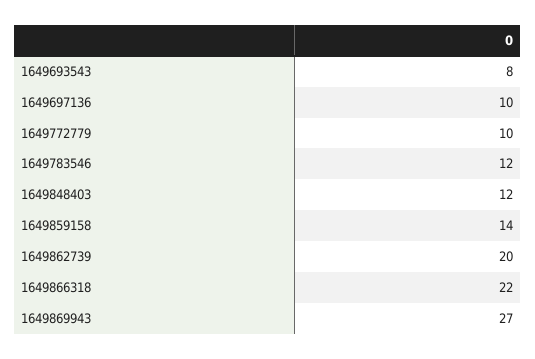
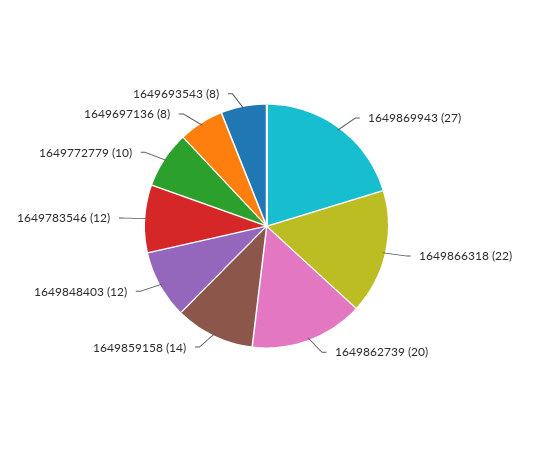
1649697136: 10 -> 8

